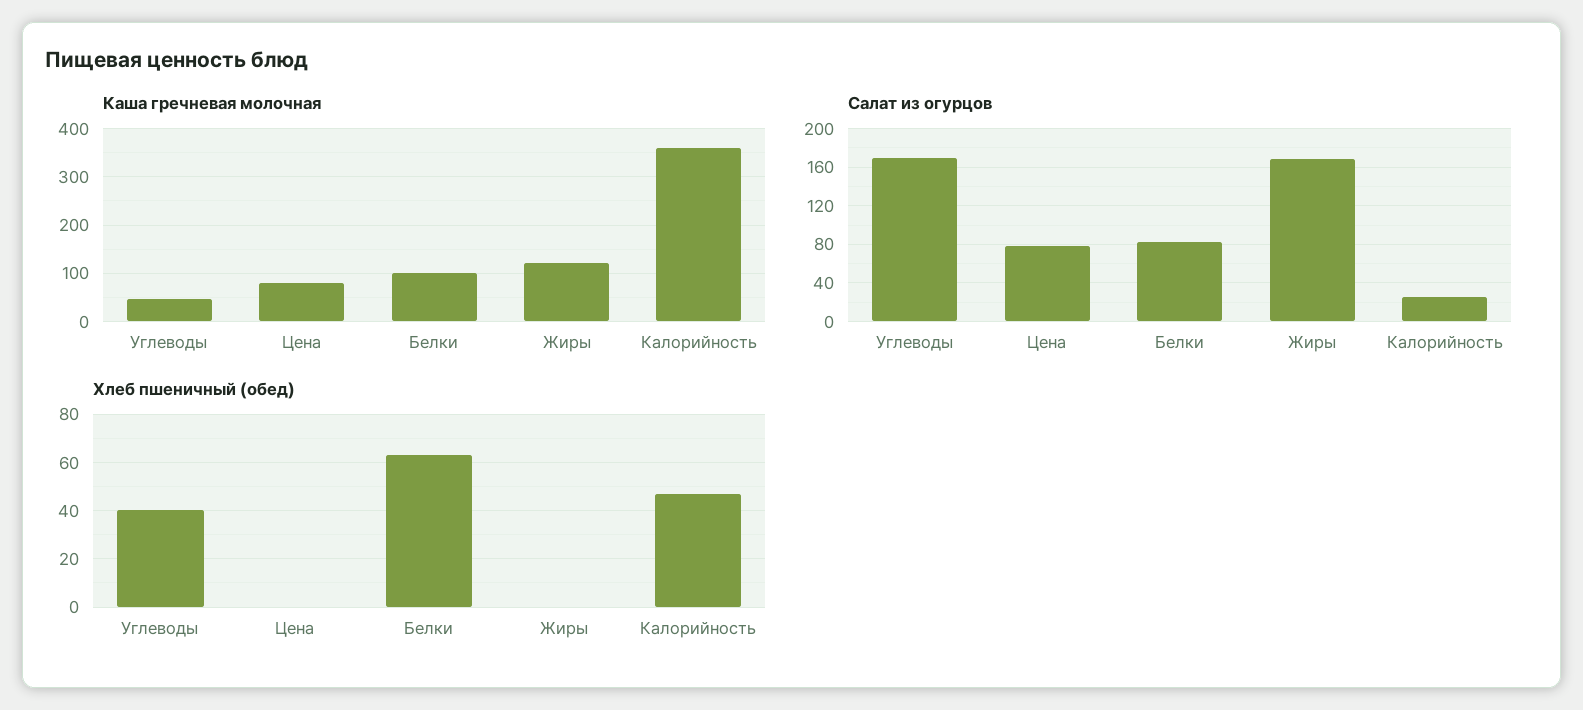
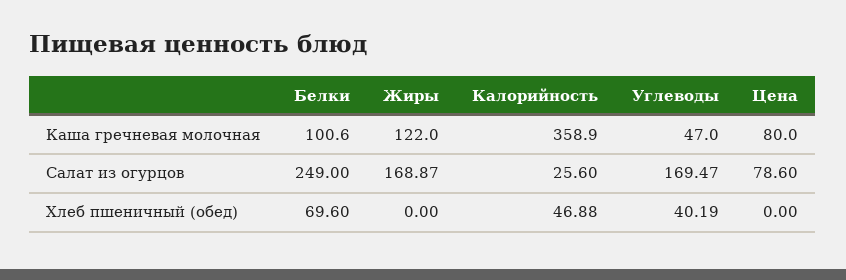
Салат из огурцов, Белки: 80 -> 249
Хлеб пшеничный (обед), Белки: 62.5 -> 69.6

